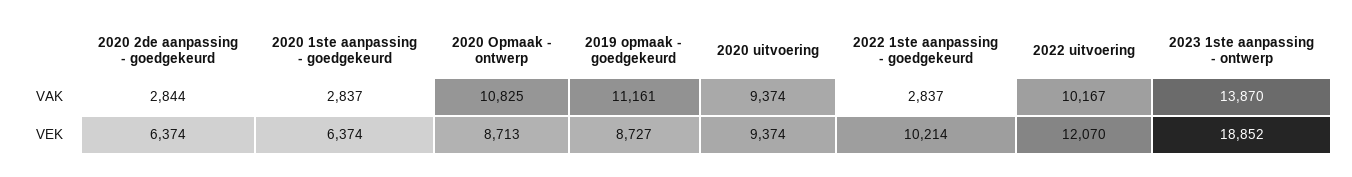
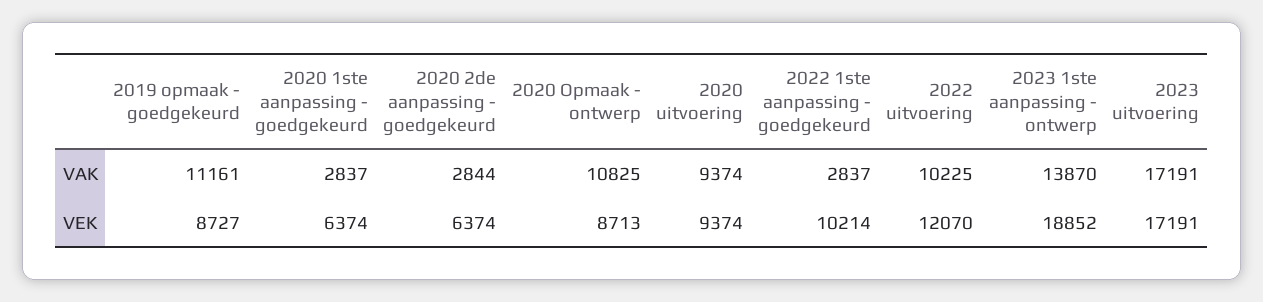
2022 uitvoering, VAK: 10167 -> 10225
2023 uitvoering, VAK: none -> 17191
2023 uitvoering, VEK: none -> 17191

